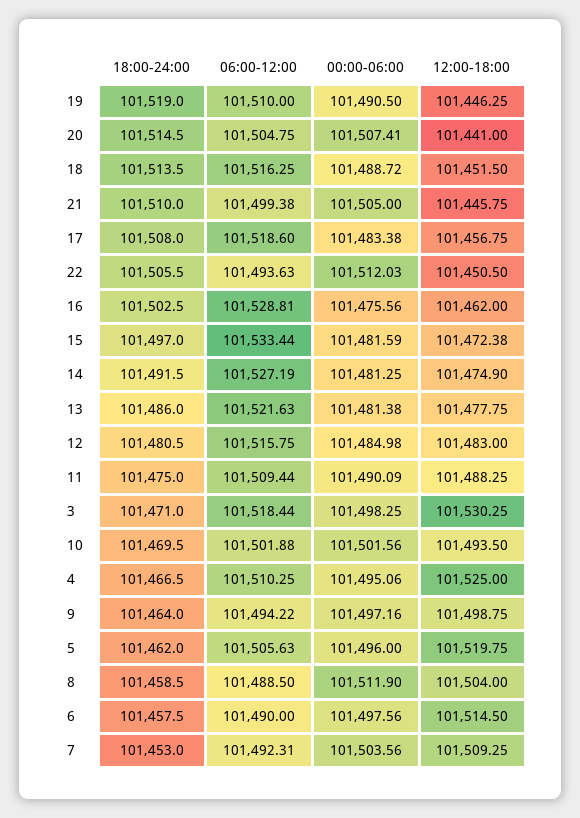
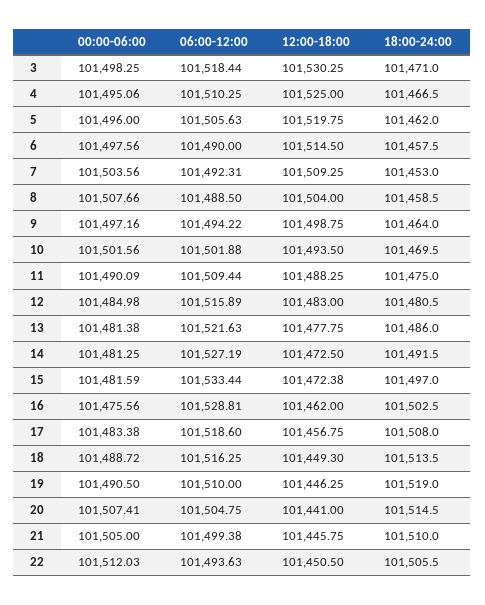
12:00-18:00, 18: 101451.5 -> 101449.3
12:00-18:00, 14: 101474.9 -> 101472.5
06:00-12:00, 12: 101515.75 -> 101515.89
00:00-06:00, 8: 101511.9 -> 101507.66

